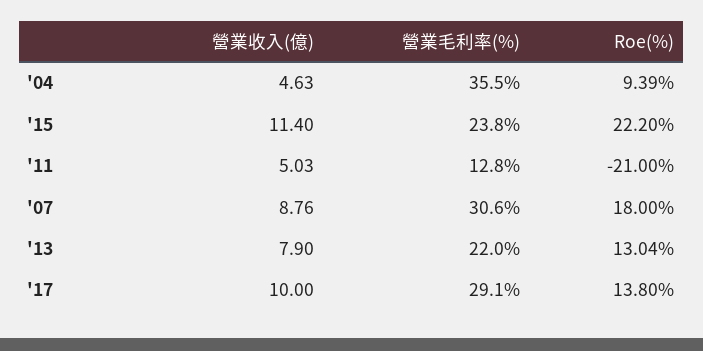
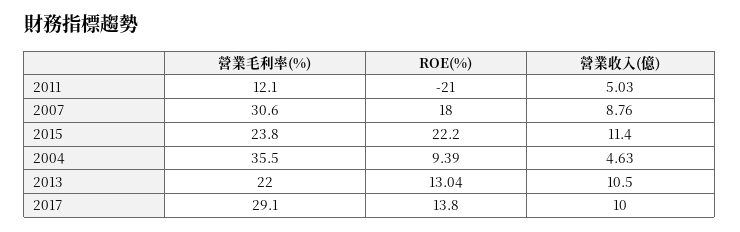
營業毛利率(%), '11: 12.8 -> 12.1
營業收入(億), '13: 7.9 -> 10.5

